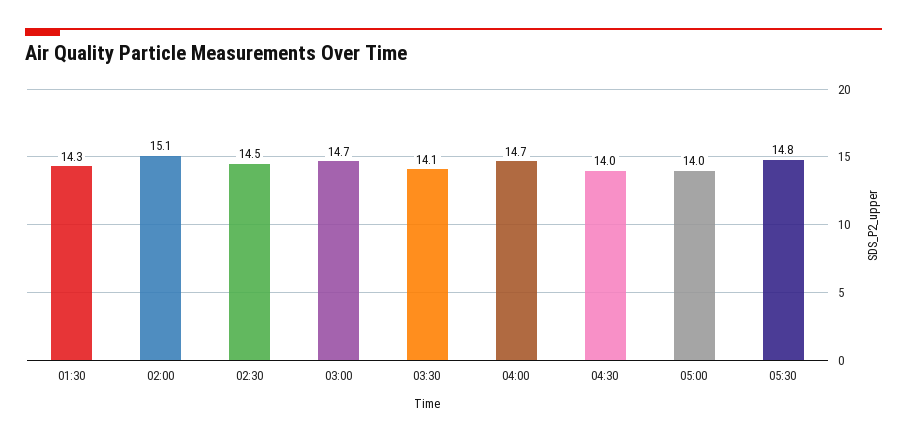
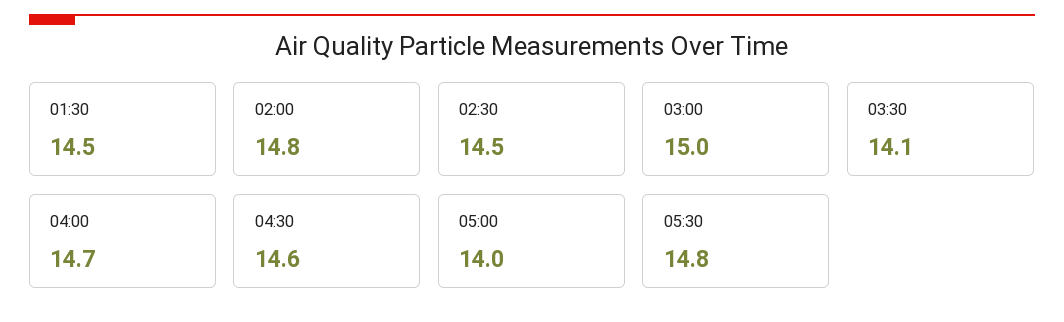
01:30: 14.3 -> 14.5
02:00: 15.1 -> 14.8
03:00: 14.7 -> 15
04:30: 14 -> 14.6

